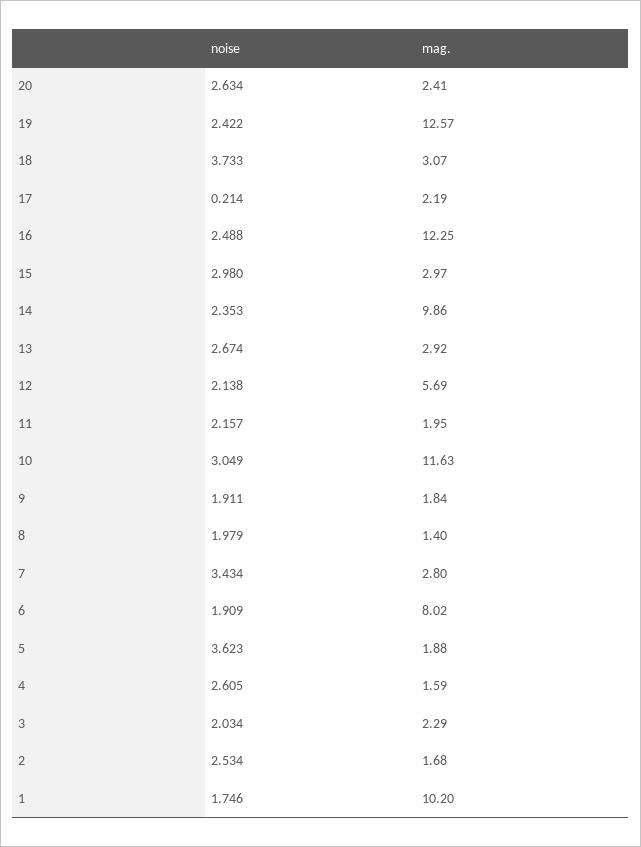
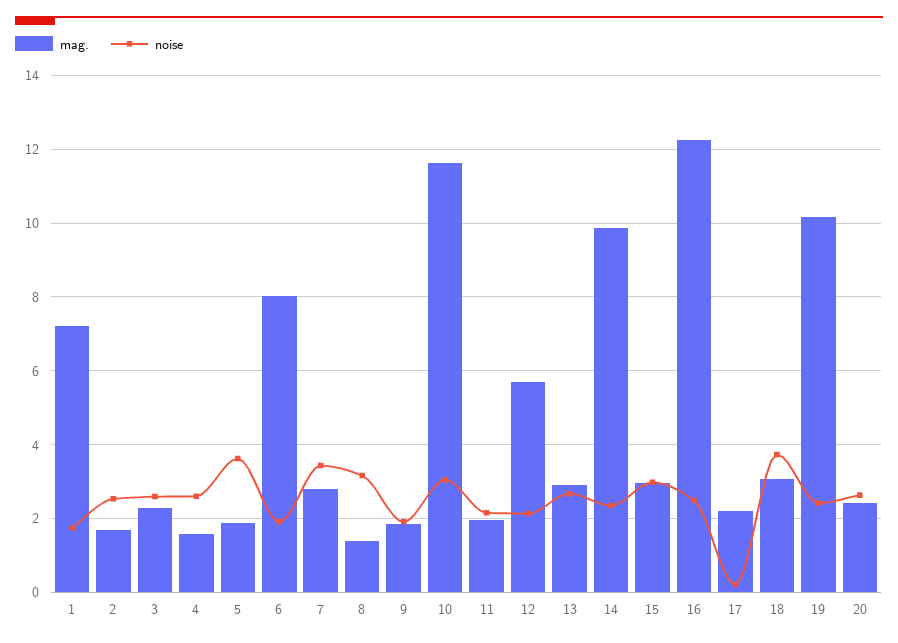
mag., 19: 12.57 -> 10.2
noise, 8: 1.979 -> 3.2
noise, 3: 2.034 -> 2.6
mag., 1: 10.2 -> 7.2

